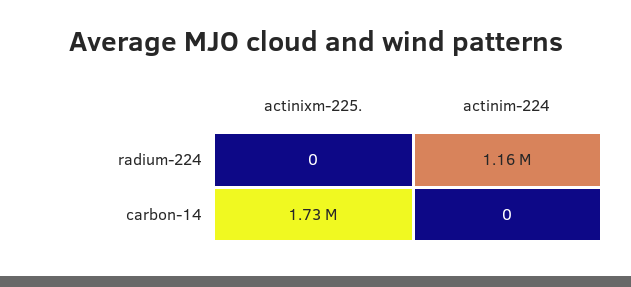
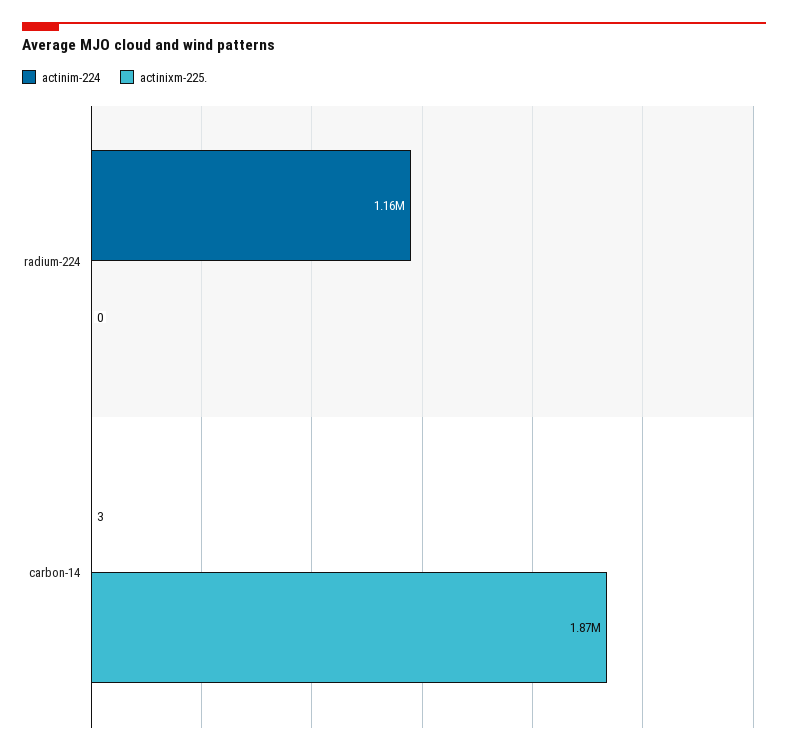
actinixm-225., carbon-14: 1730000 -> 1870000
actinim-224, carbon-14: 0 -> 3

